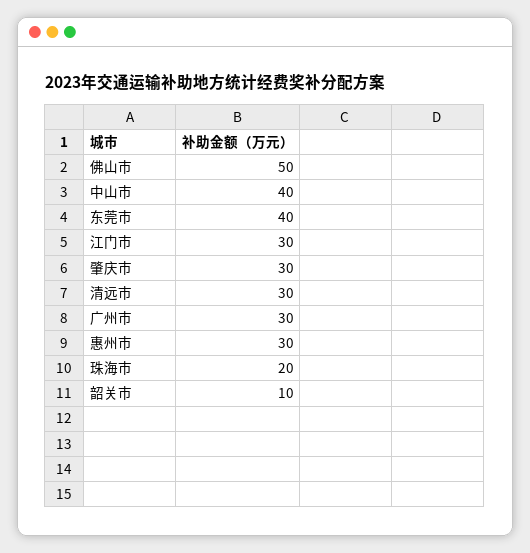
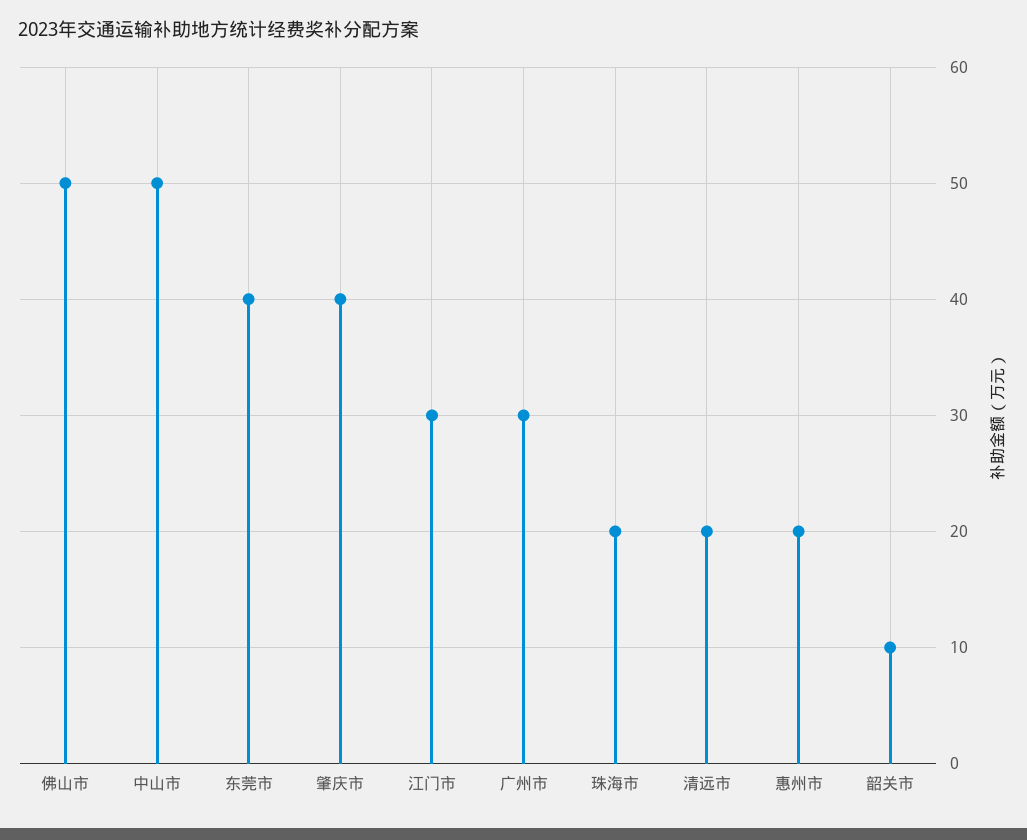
中山市: 40 -> 50
肇庆市: 30 -> 40
清远市: 30 -> 20
惠州市: 30 -> 20

